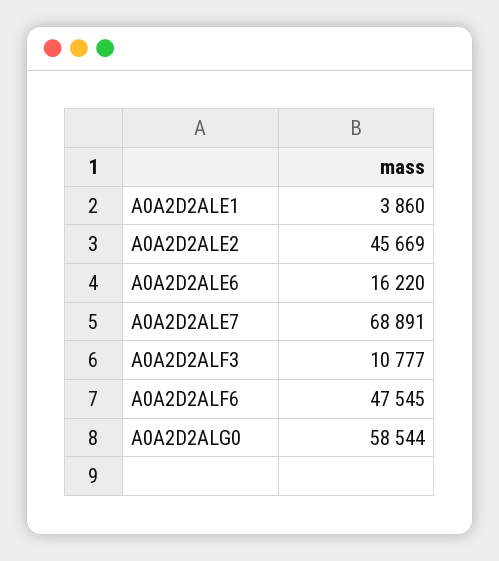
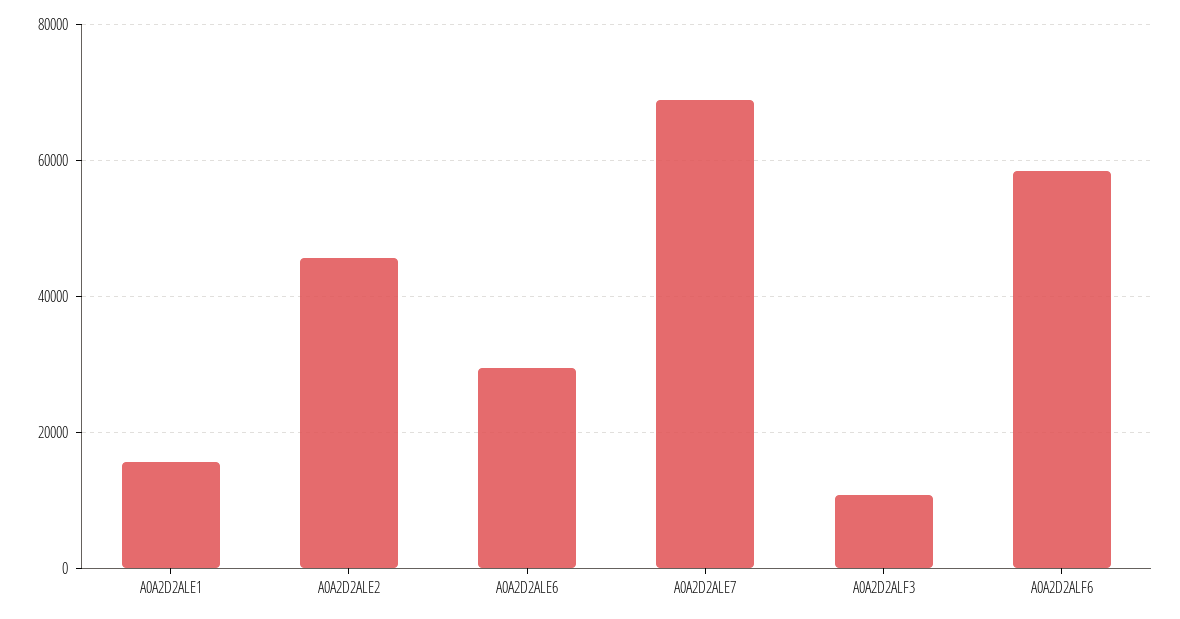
A0A2D2ALE1: 3860 -> 16000
A0A2D2ALE6: 16220 -> 30000
A0A2D2ALF6: 47545 -> 58000
A0A2D2ALG0: 58544 -> none

